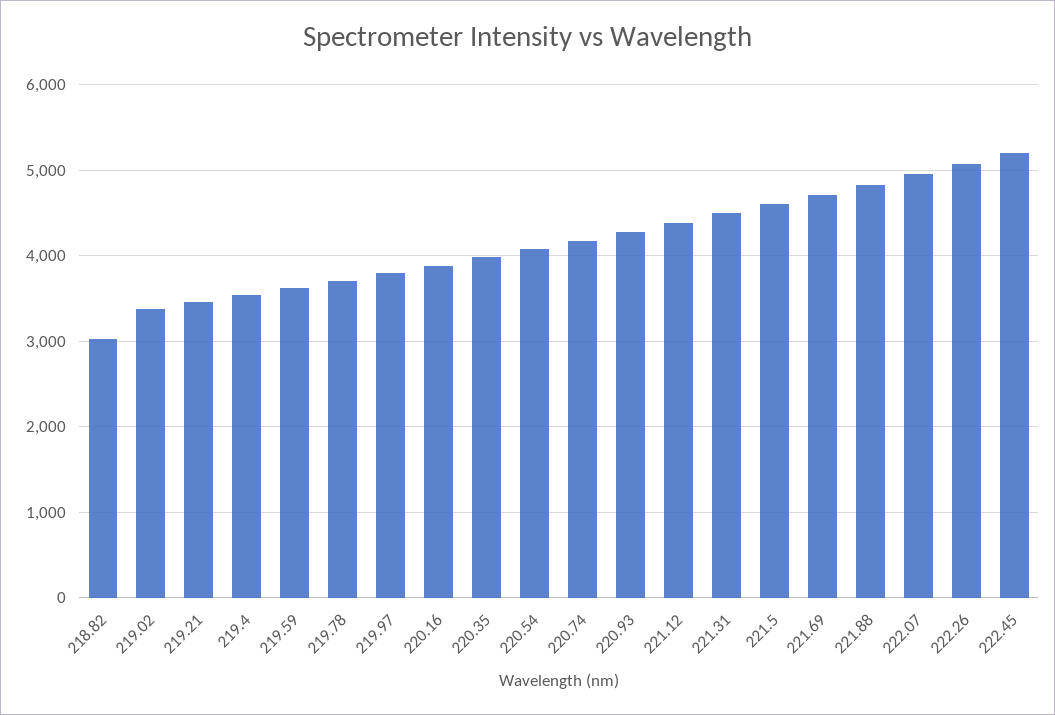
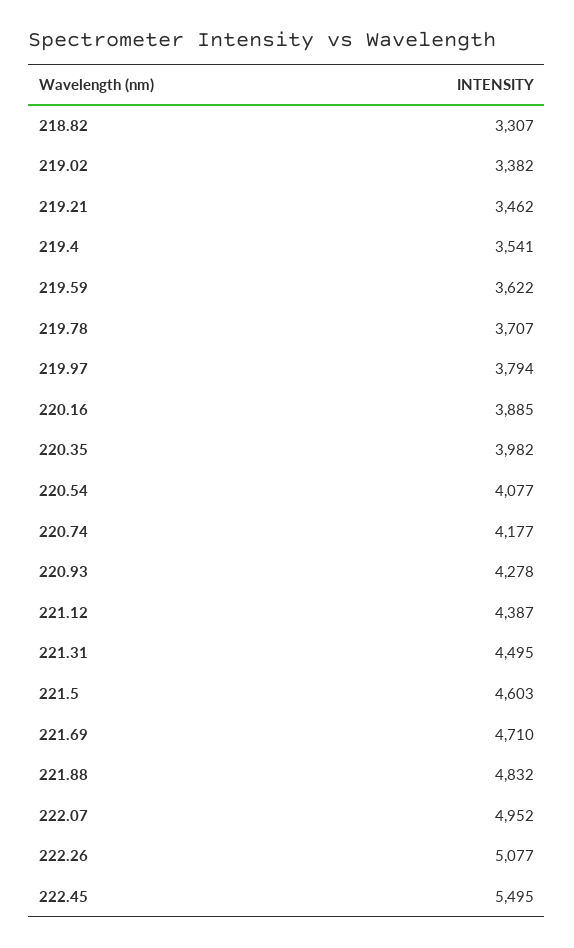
218.82: 3000 -> 3307
222.45: 5200 -> 5495

